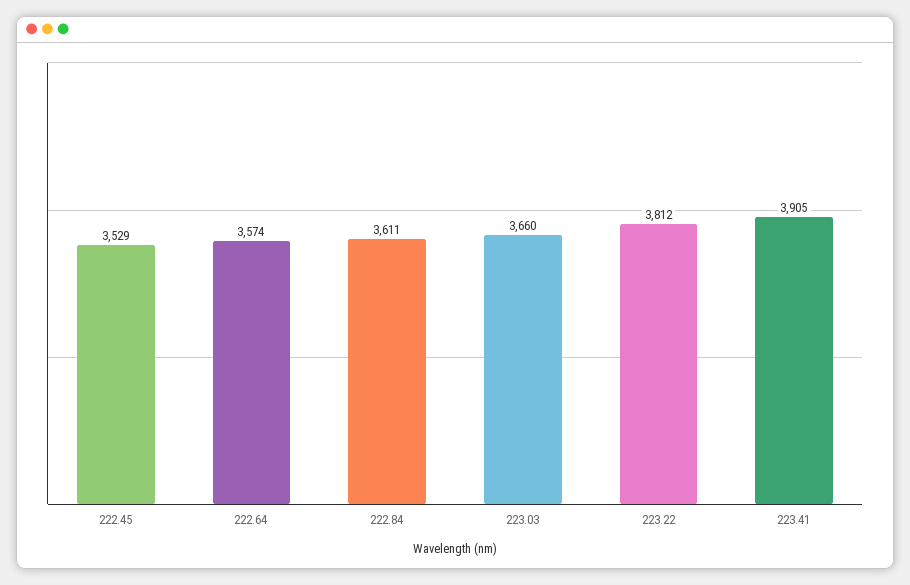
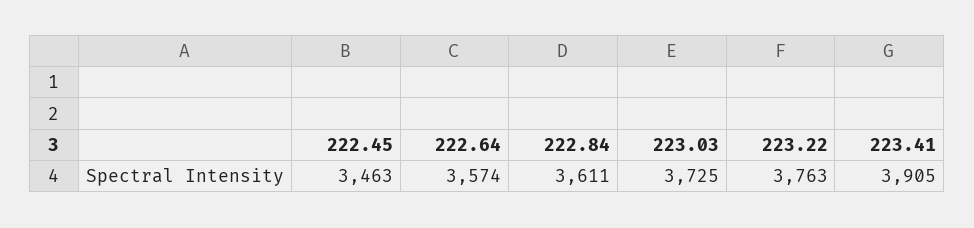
222.45: 3529 -> 3463
223.03: 3660 -> 3725
223.22: 3812 -> 3763

